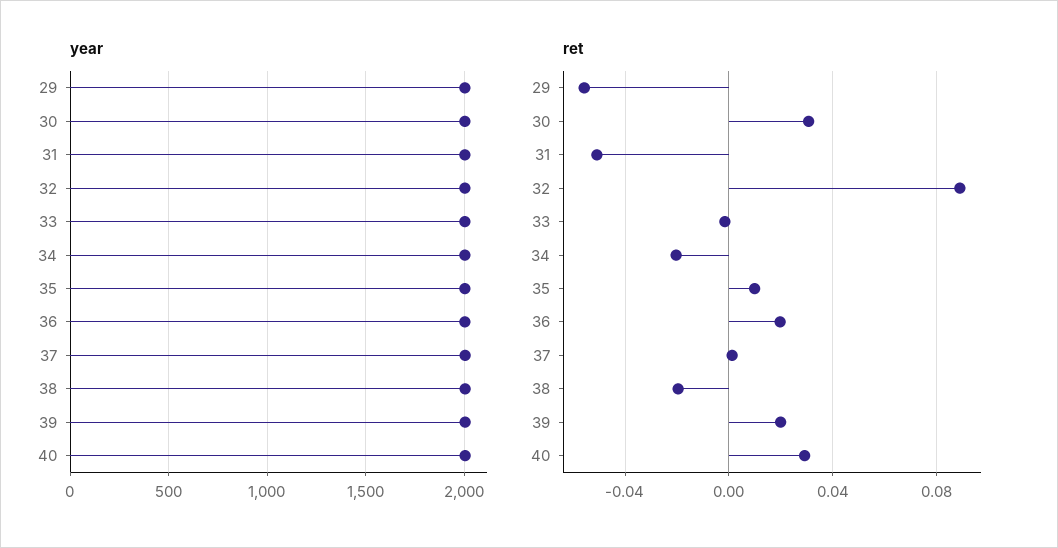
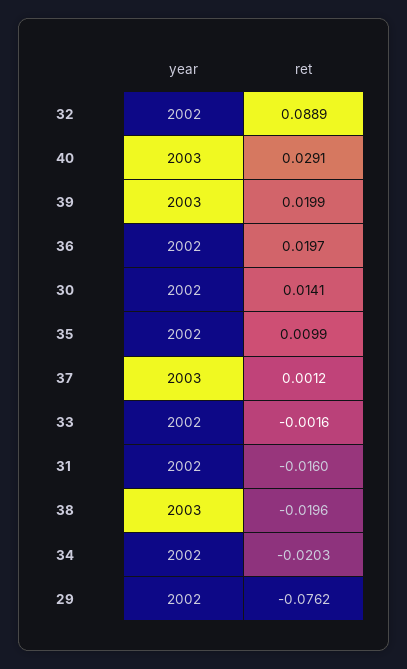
ret, 29: -0.055 -> -0.0762
ret, 30: 0.03 -> 0.0141
ret, 31: -0.05 -> -0.016

